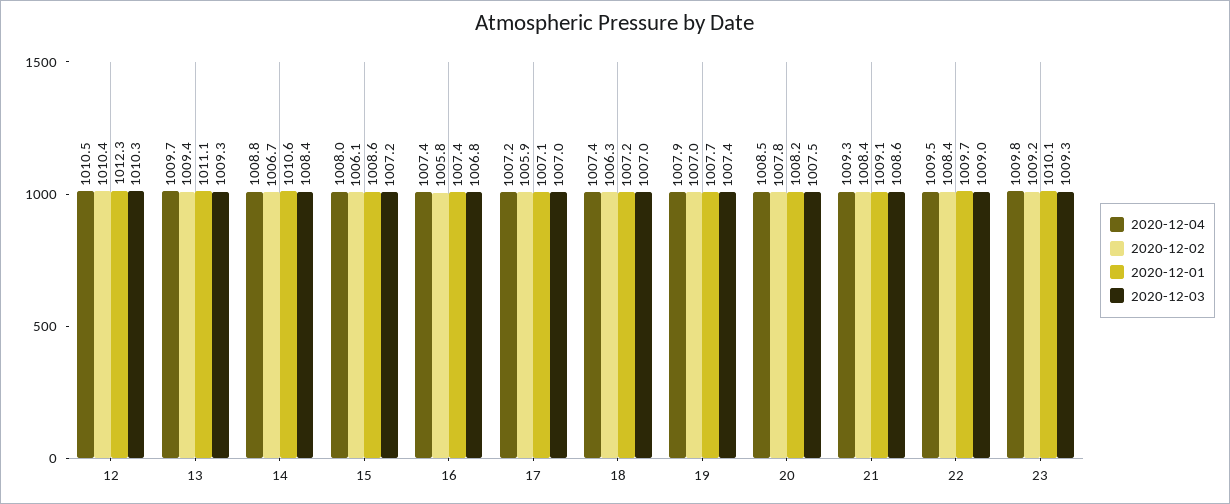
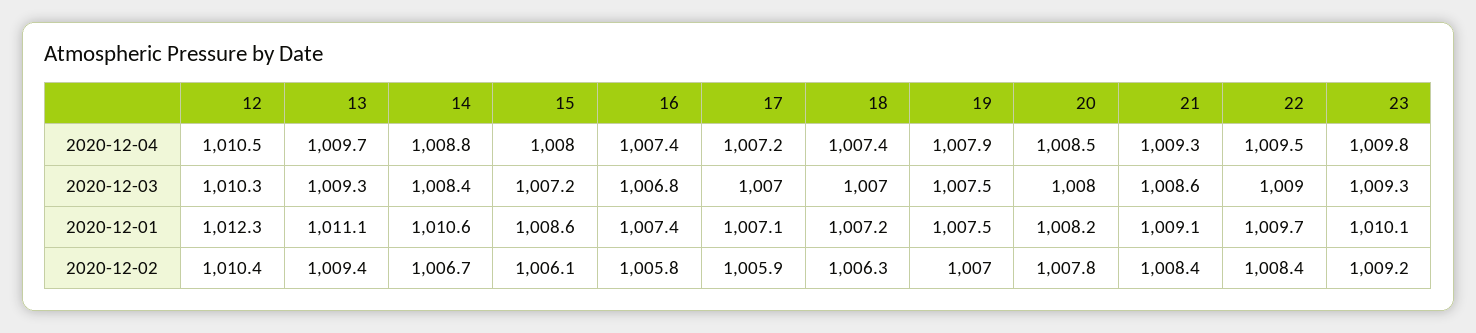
2020-12-01, 19: 1007.7 -> 1007.5
2020-12-03, 19: 1007.4 -> 1007.5
2020-12-03, 20: 1007.5 -> 1008

